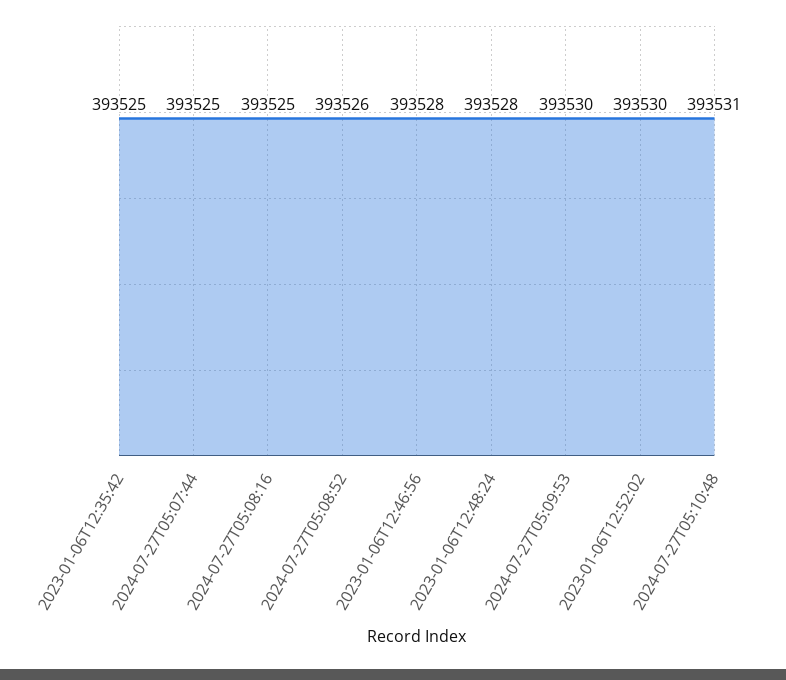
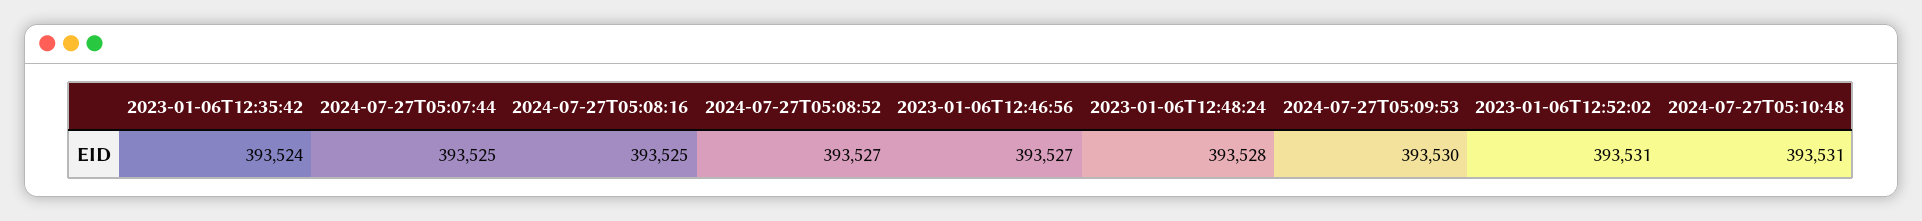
2023-01-06T12:35:42: 393525 -> 393524
2024-07-27T05:08:52: 393526 -> 393527
2023-01-06T12:46:56: 393528 -> 393527
2023-01-06T12:52:02: 393530 -> 393531

